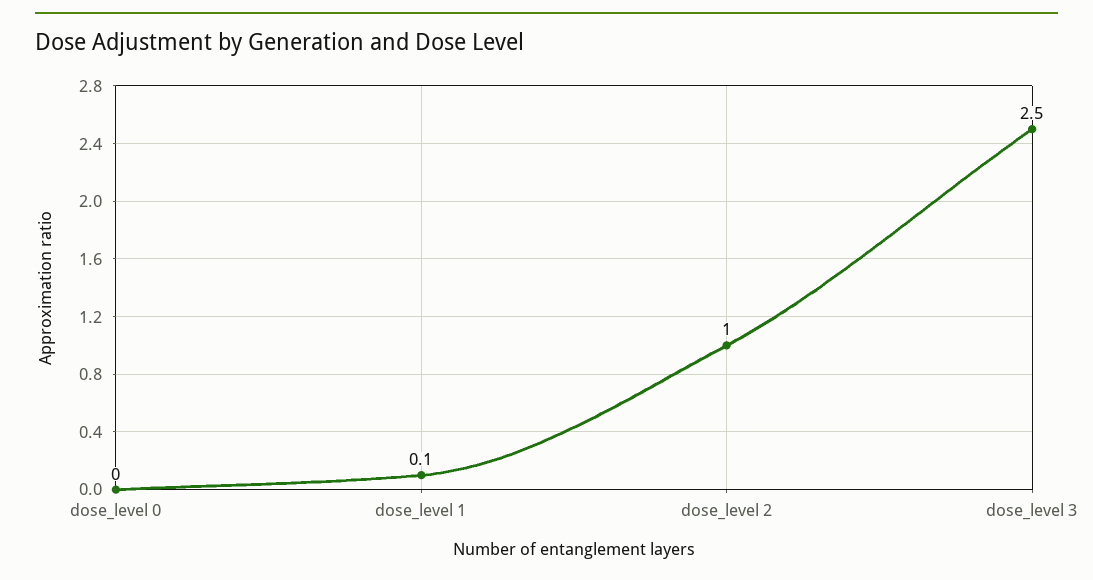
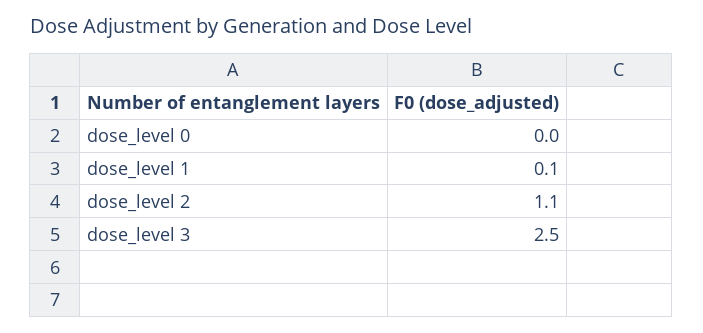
dose_level 2: 1 -> 1.1

